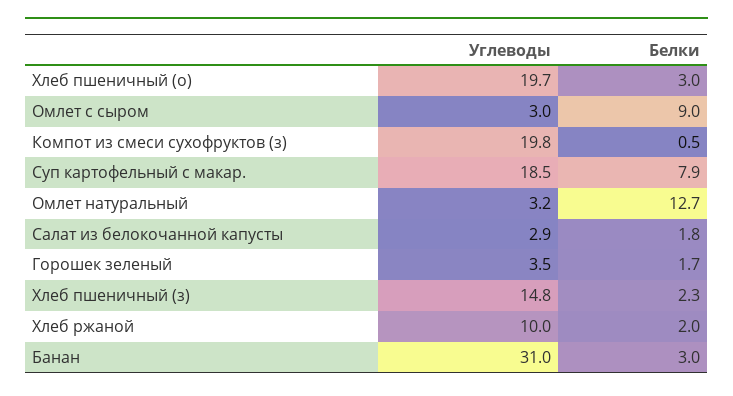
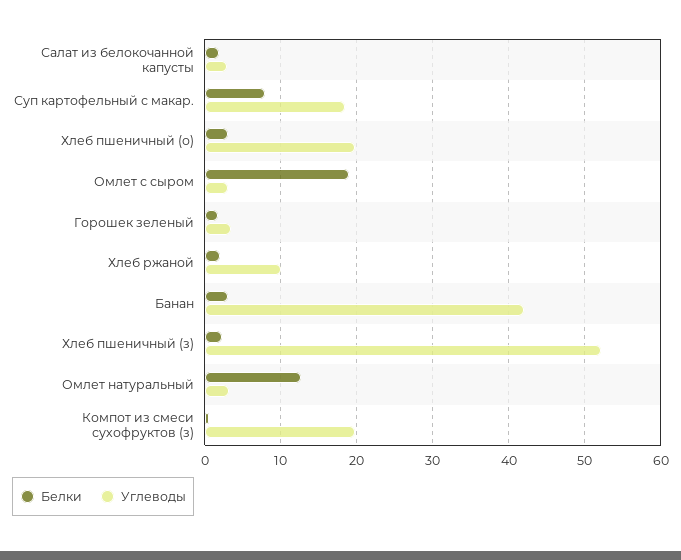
Белки, Омлет с сыром: 9 -> 19
Углеводы, Хлеб пшеничный (з): 14.8 -> 52
Углеводы, Банан: 31 -> 42

